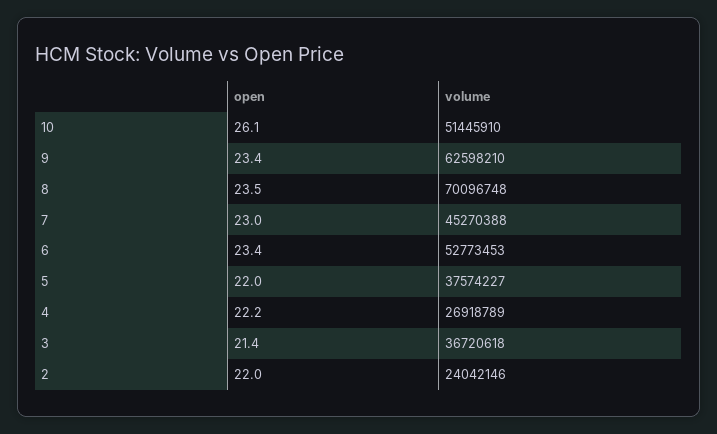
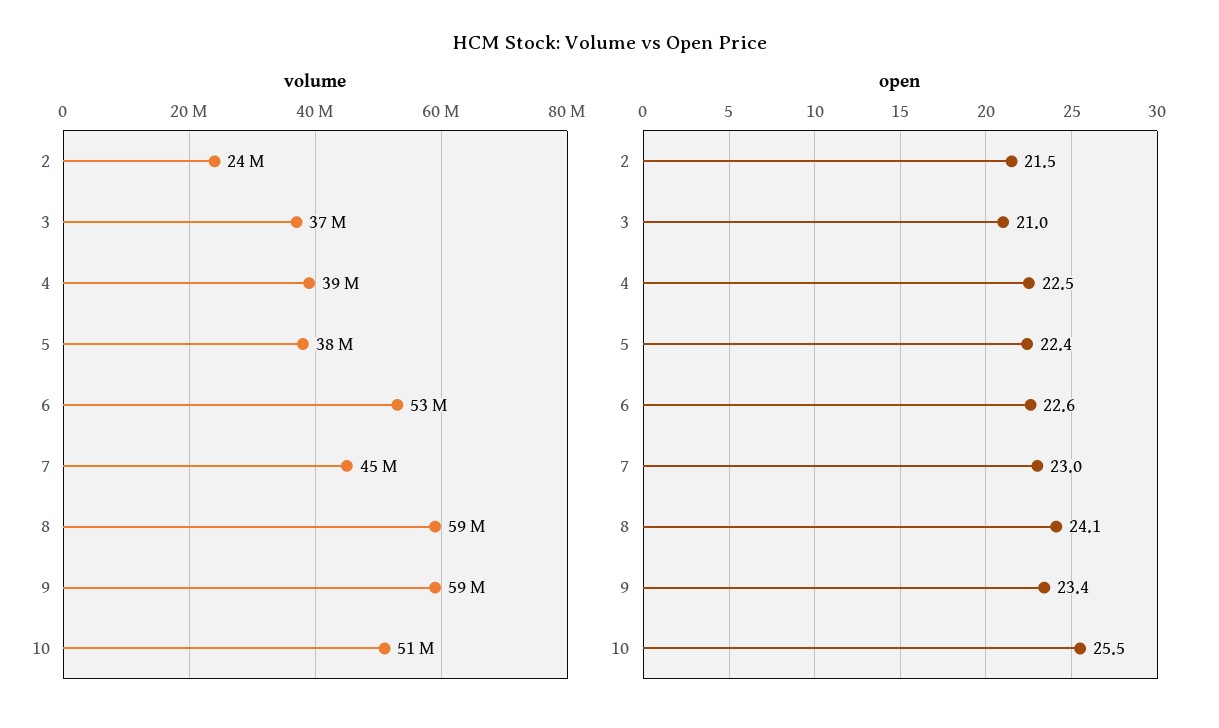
open, 10: 26.1 -> 25.5
volume, 9: 62598210 -> 59000000
open, 8: 23.5 -> 24.1
volume, 8: 70096748 -> 59000000
open, 6: 23.4 -> 22.6
open, 5: 22 -> 22.4
open, 4: 22.2 -> 22.5
volume, 4: 26918789 -> 39000000
open, 3: 21.4 -> 21
open, 2: 22 -> 21.5

